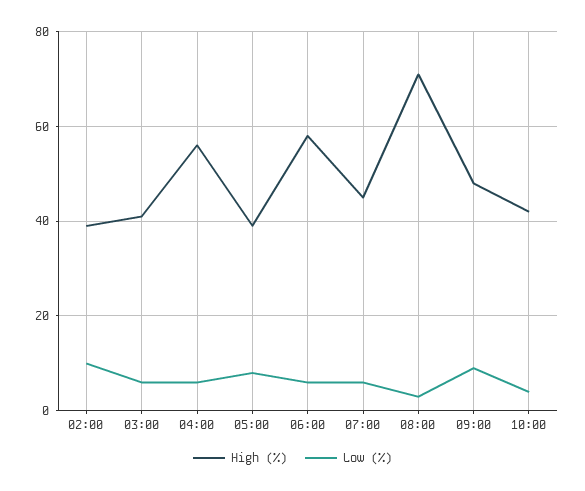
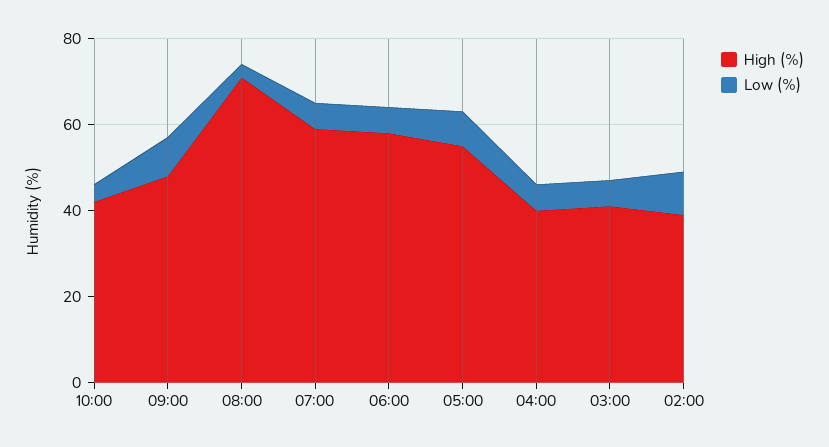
High (%), 04:00: 55 -> 40
High (%), 05:00: 40 -> 55
High (%), 07:00: 45 -> 60

